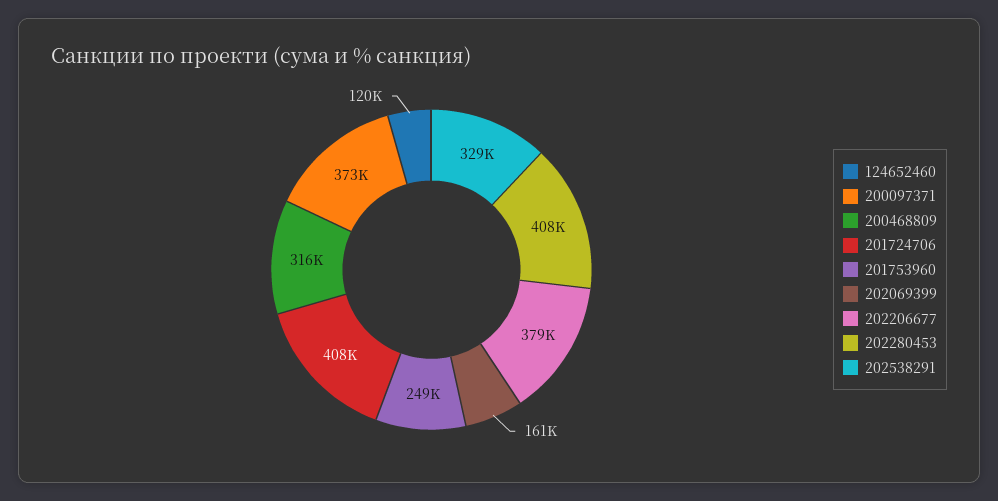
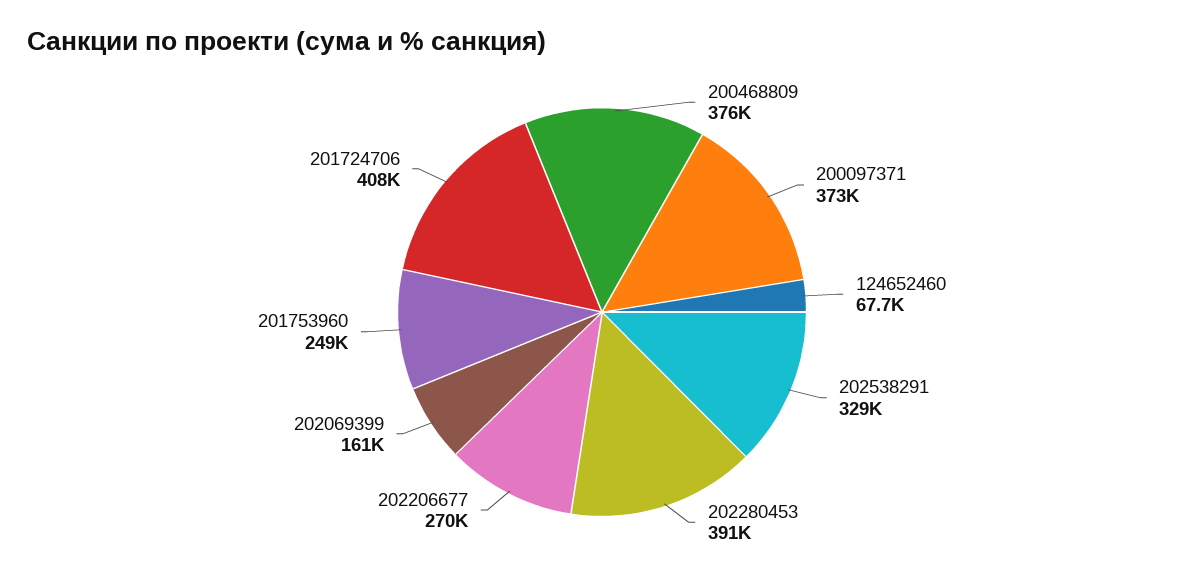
124652460: 120000 -> 67700
200468809: 316000 -> 376000
202206677: 379000 -> 270000
202280453: 408000 -> 391000

